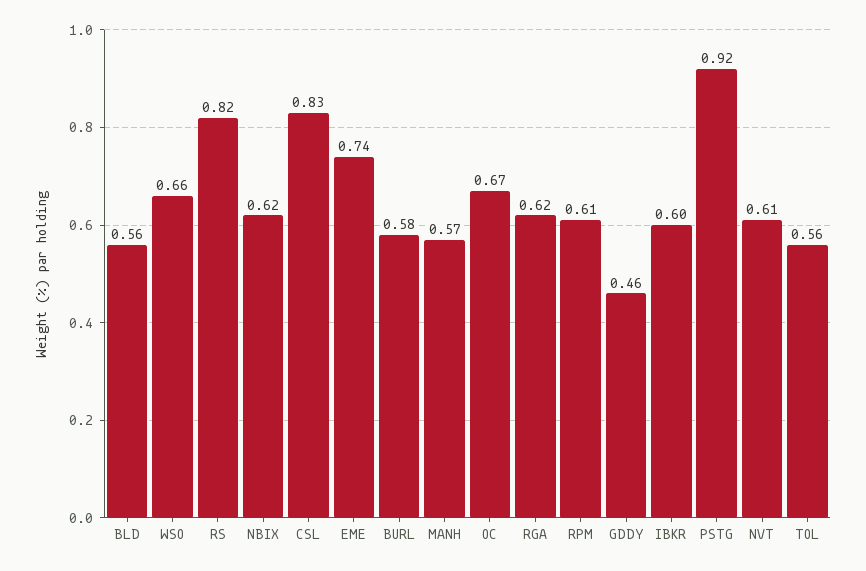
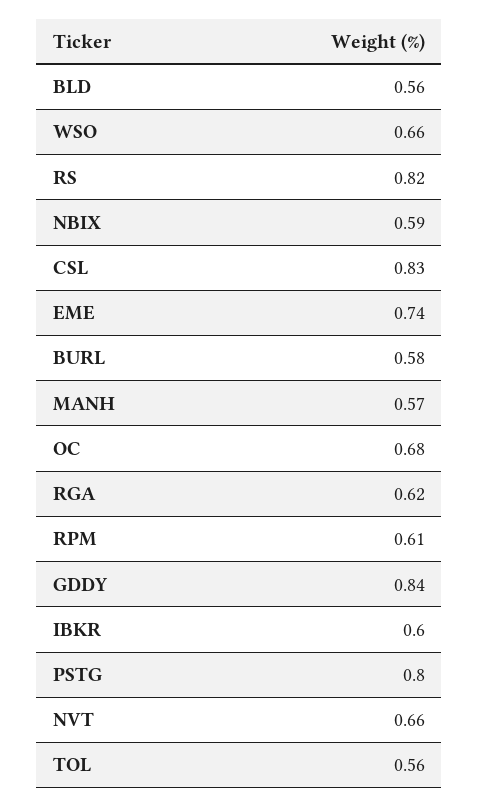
NBIX: 0.62 -> 0.59
OC: 0.67 -> 0.68
GDDY: 0.46 -> 0.84
PSTG: 0.92 -> 0.8
NVT: 0.61 -> 0.66

